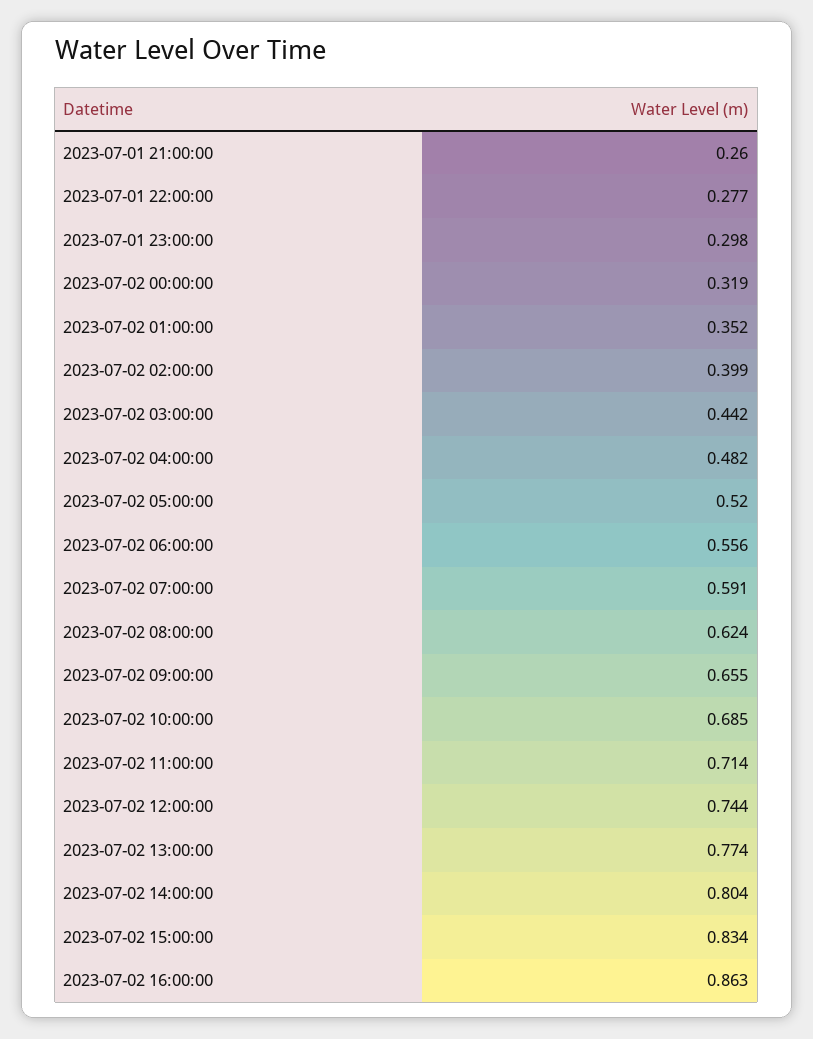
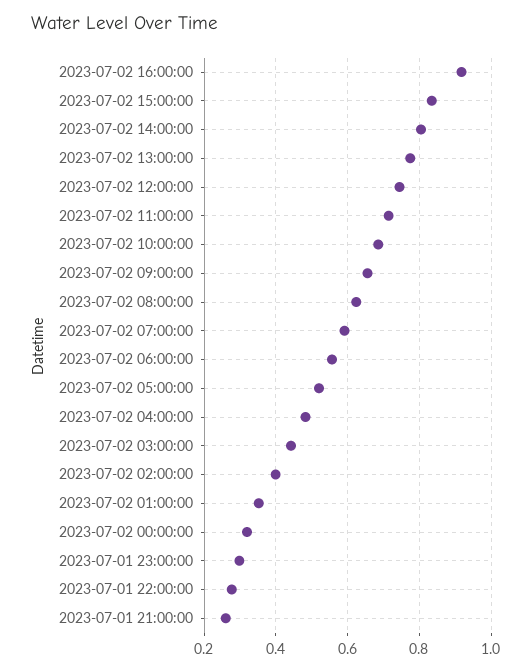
2023-07-02 16:00:00: 0.863 -> 0.92

